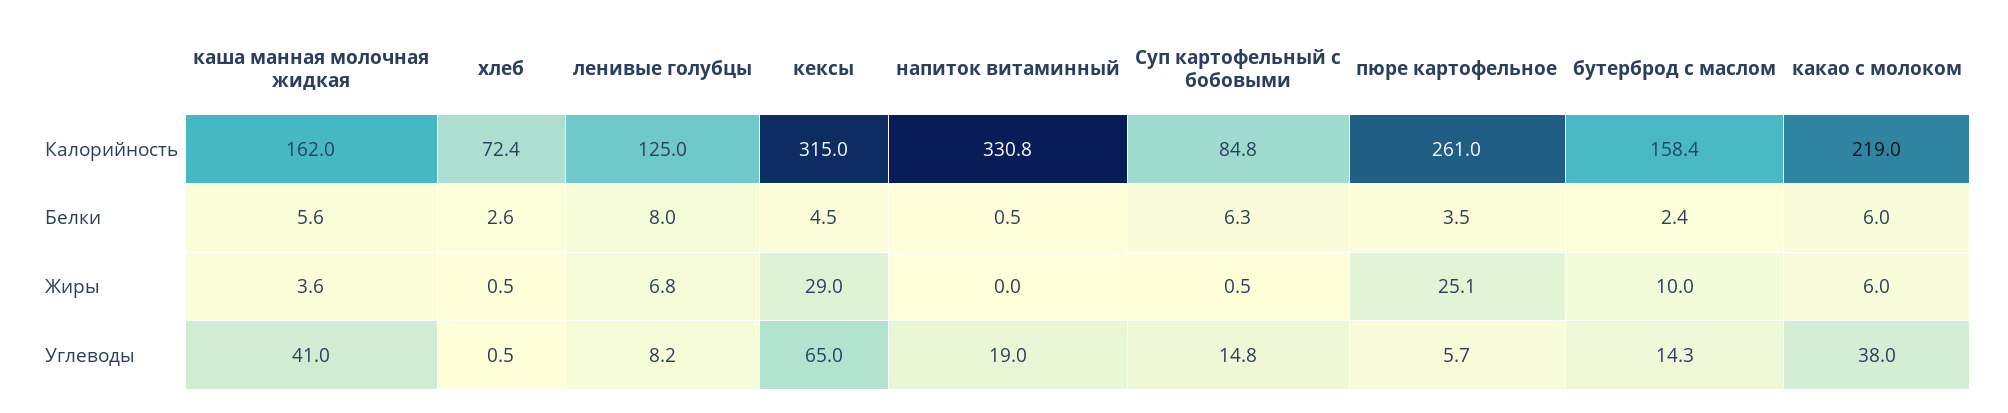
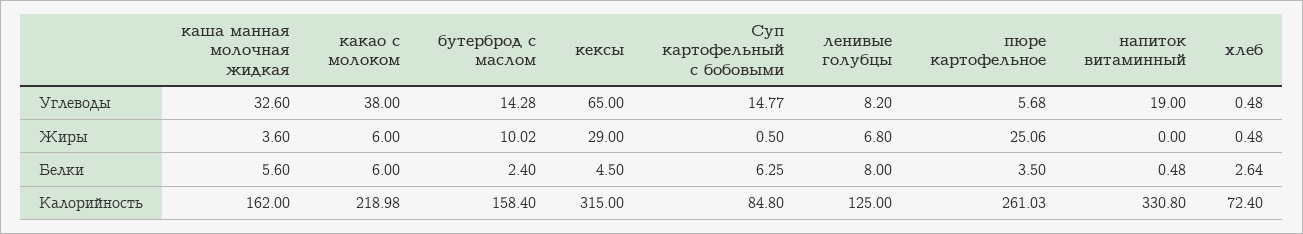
каша манная молочная жидкая, Углеводы: 41 -> 32.6

